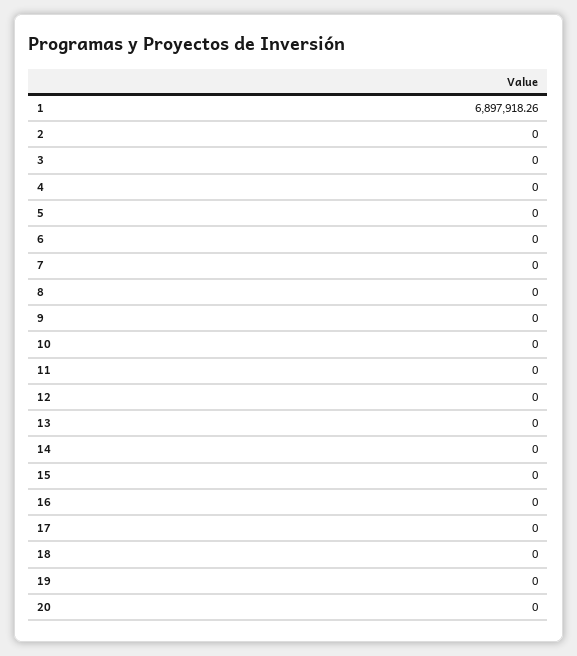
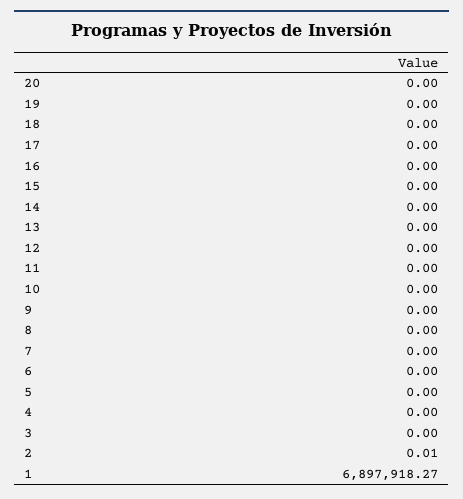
1: 6897918.26 -> 6897918.27
2: 0 -> 0.01

